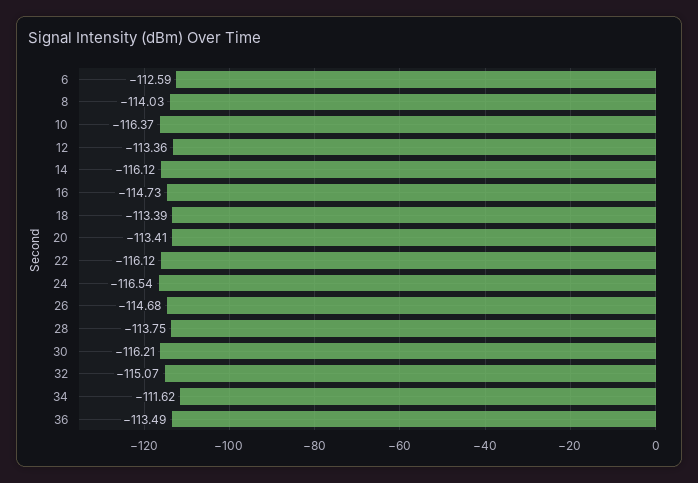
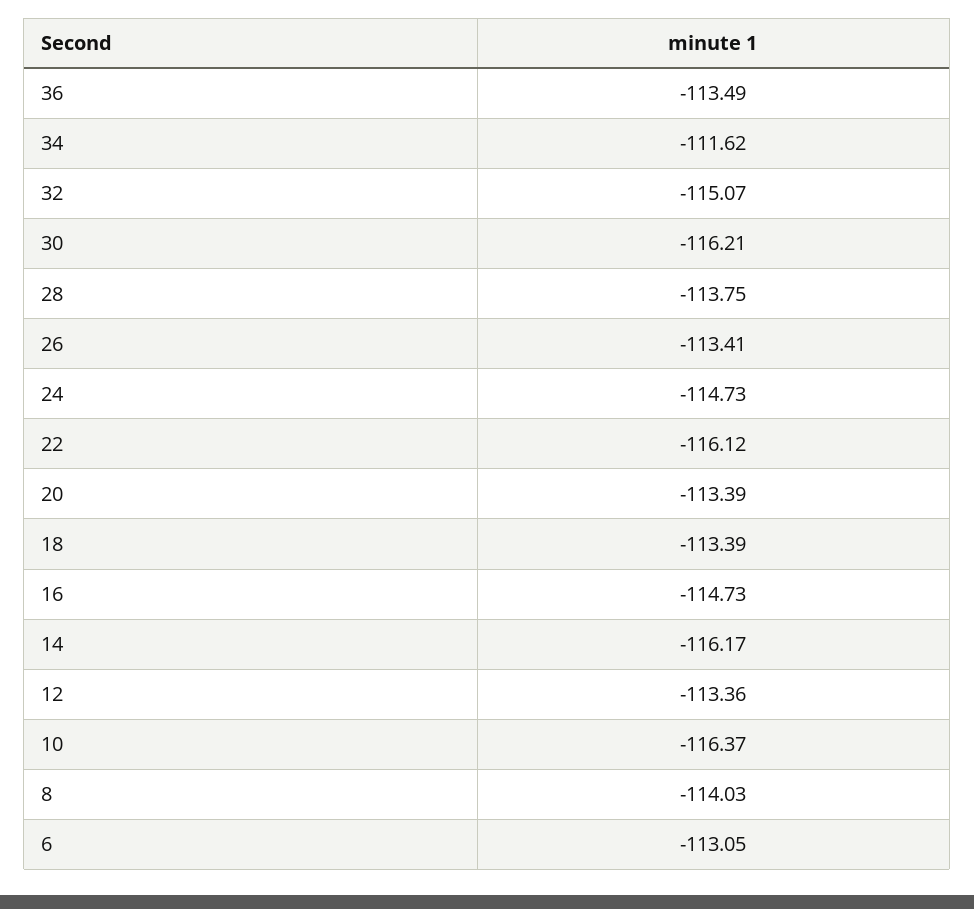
6: -112.59 -> -113.05
14: -116.12 -> -116.17
20: -113.41 -> -113.39
24: -116.54 -> -114.73
26: -114.68 -> -113.41

